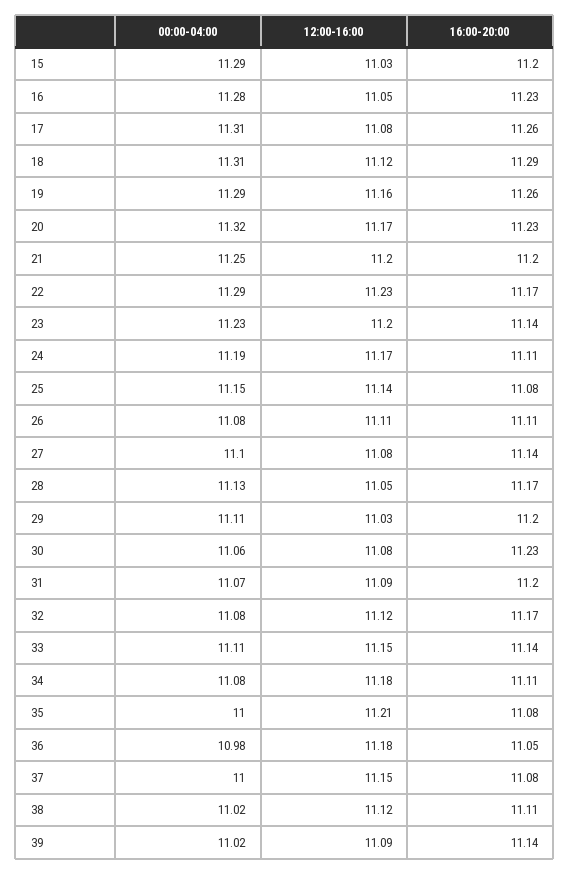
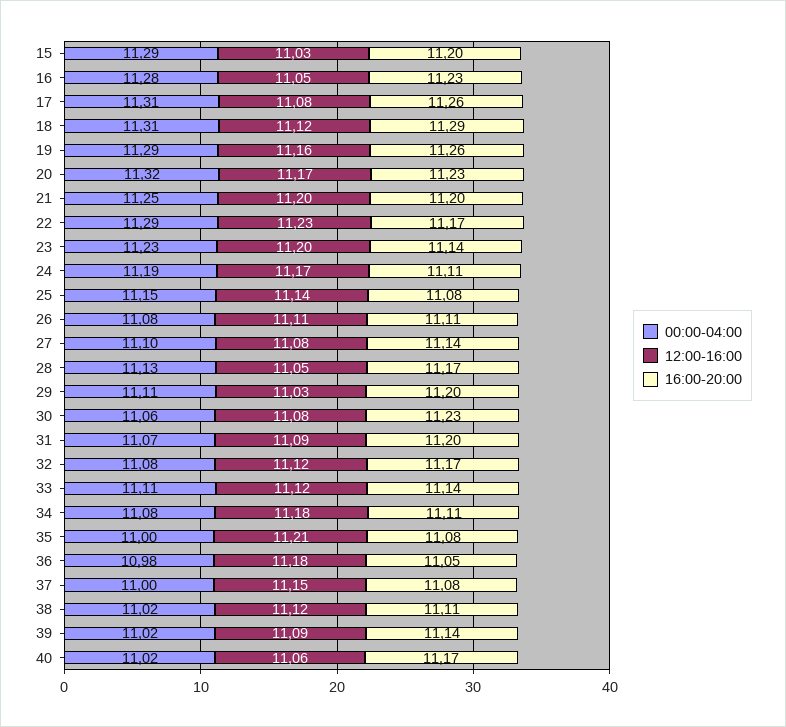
12:00-16:00, 33: 11.15 -> 11.12
00:00-04:00, 40: none -> 11.02
12:00-16:00, 40: none -> 11.06
16:00-20:00, 40: none -> 11.17

